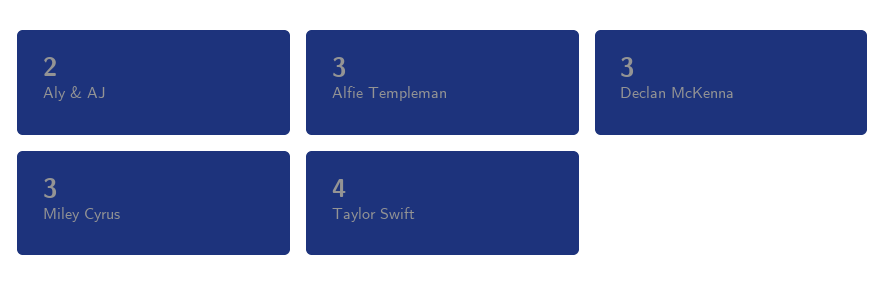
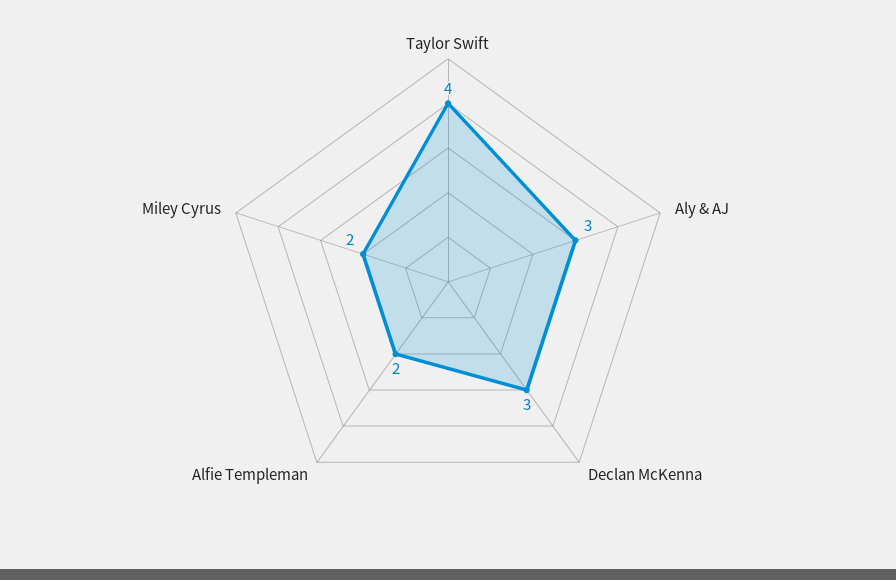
Aly & AJ: 2 -> 3
Alfie Templeman: 3 -> 2
Miley Cyrus: 3 -> 2

